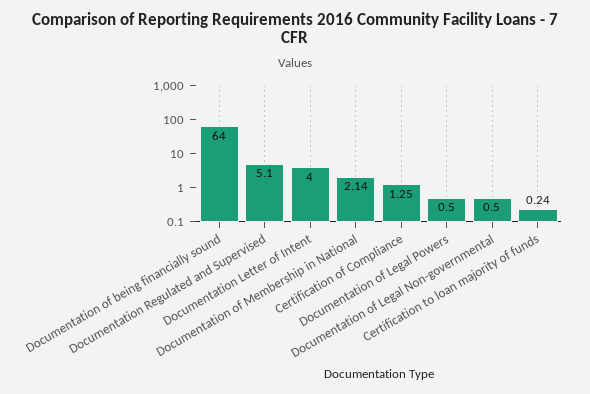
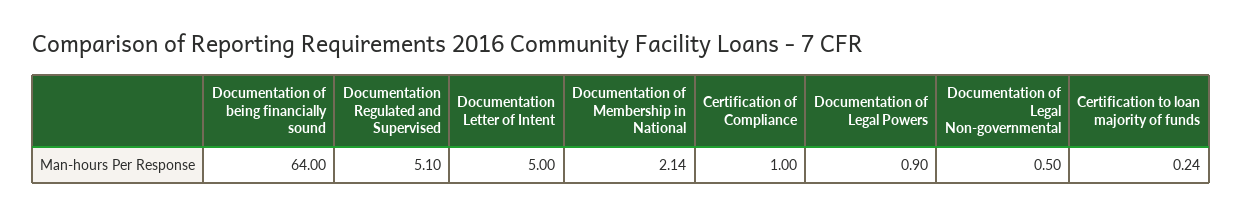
Documentation Letter of Intent: 4 -> 5
Certification of Compliance: 1.25 -> 1
Documentation of Legal Powers: 0.5 -> 0.9

